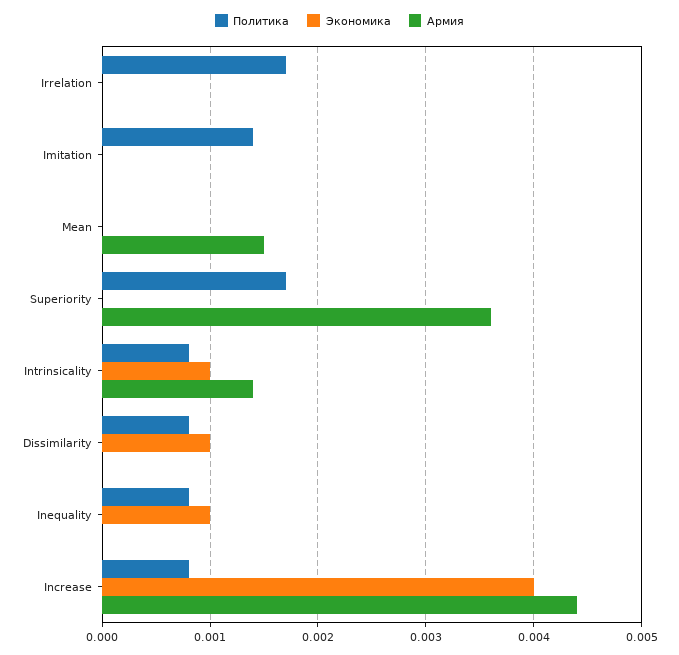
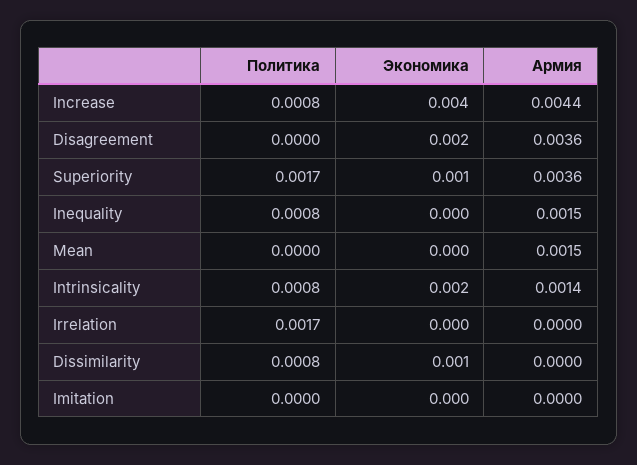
Политика, Imitation: 0.0014 -> 0
Экономика, Superiority: 0 -> 0.001
Экономика, Intrinsicality: 0.001 -> 0.002
Экономика, Inequality: 0.001 -> 0
Армия, Inequality: 0 -> 0.0015
Политика, Disagreement: none -> 0
Экономика, Disagreement: none -> 0.002
Армия, Disagreement: none -> 0.0036

